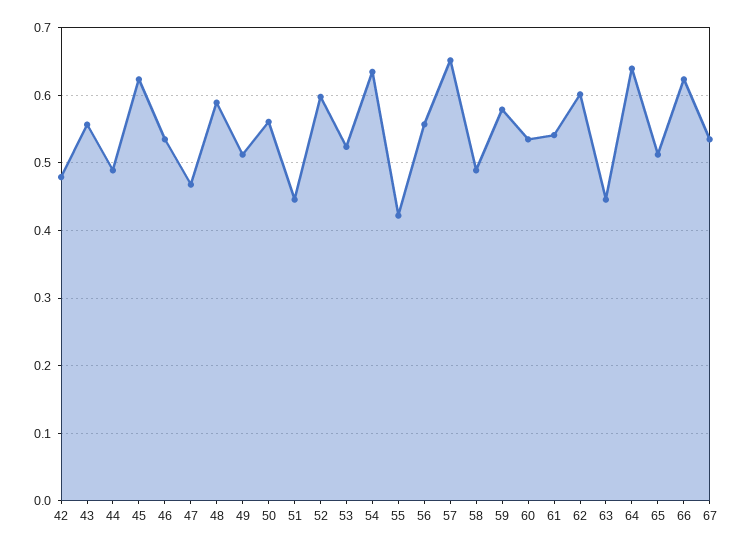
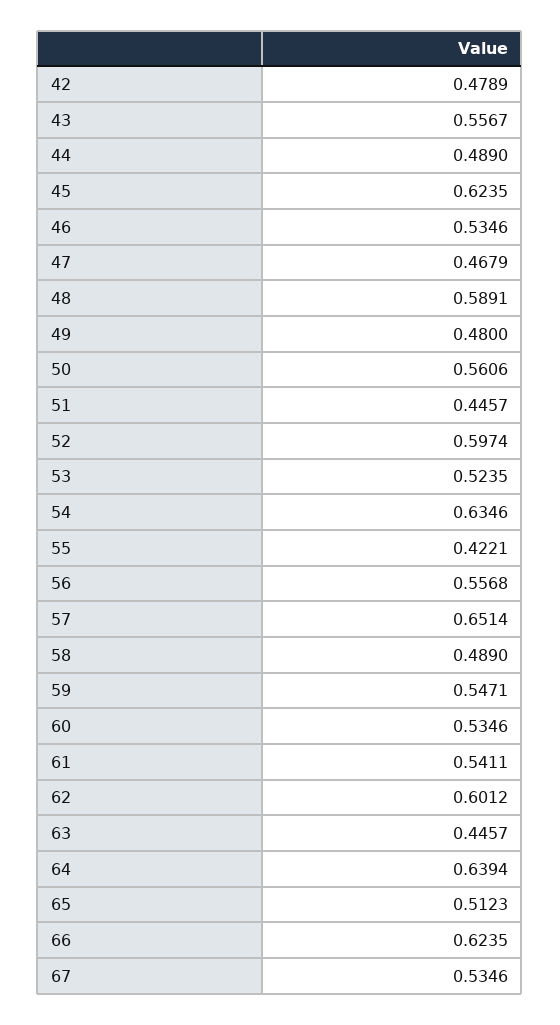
49: 0.51 -> 0.48
59: 0.58 -> 0.5471

